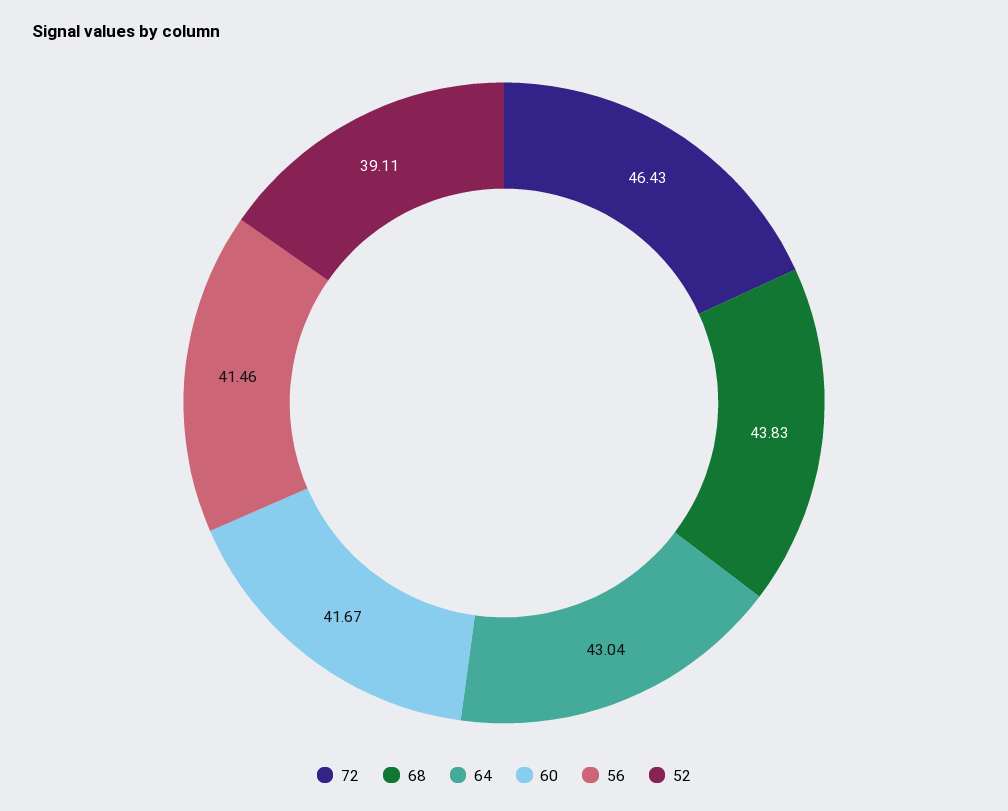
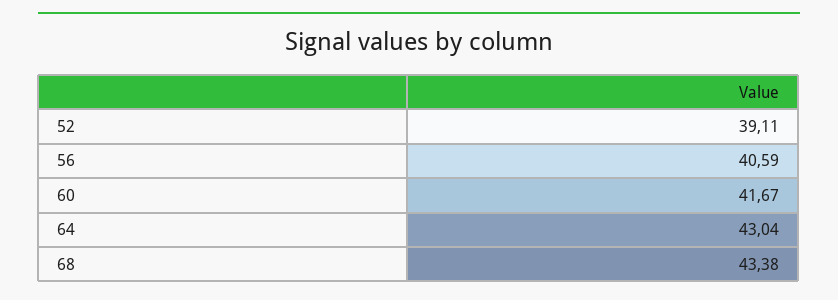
72: 46.43 -> none
68: 43.83 -> 43.38
56: 41.46 -> 40.59

